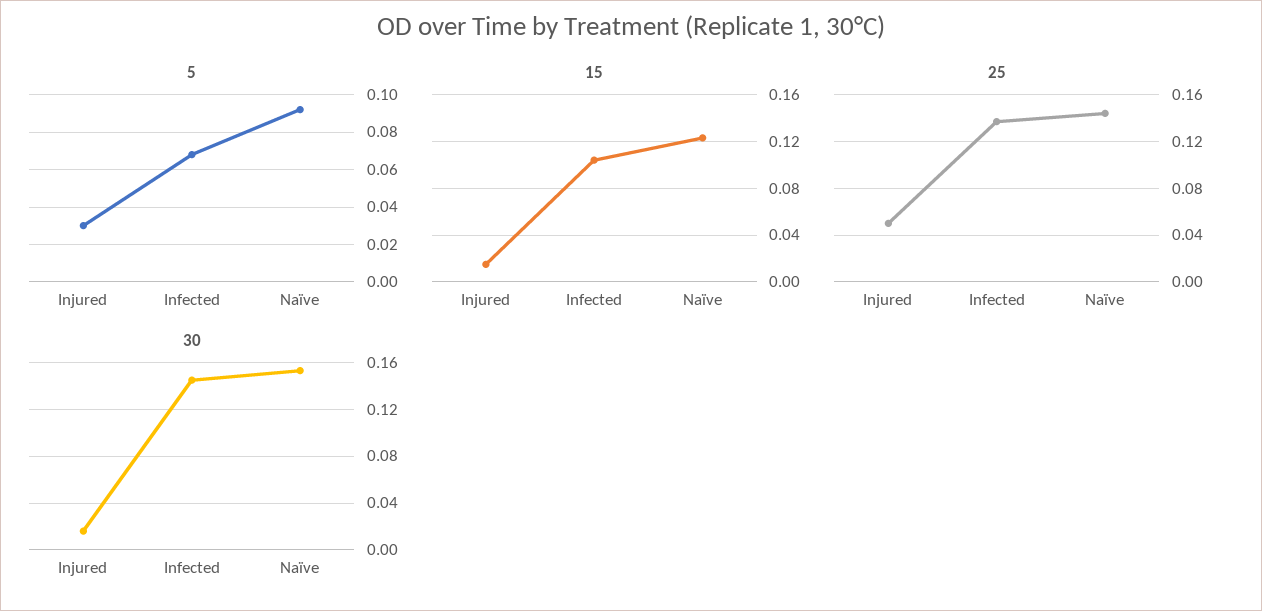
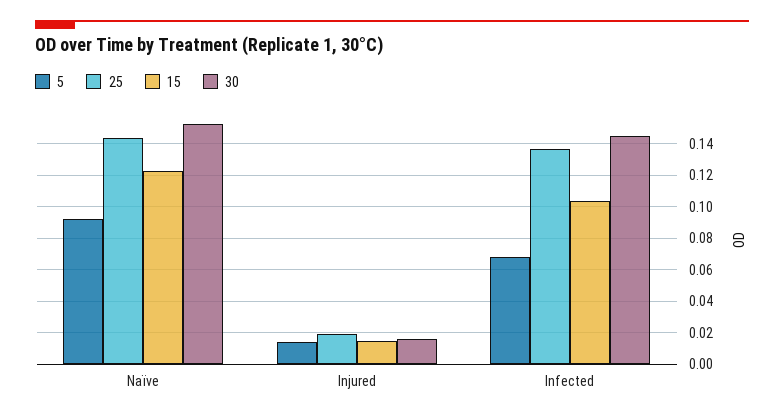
5, Injured: 0.03 -> 0.015
25, Injured: 0.05 -> 0.02

